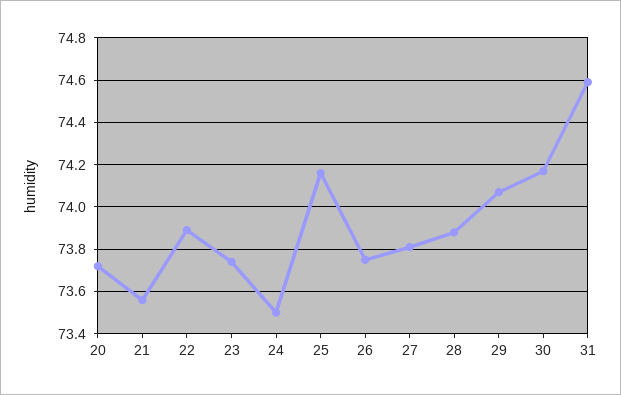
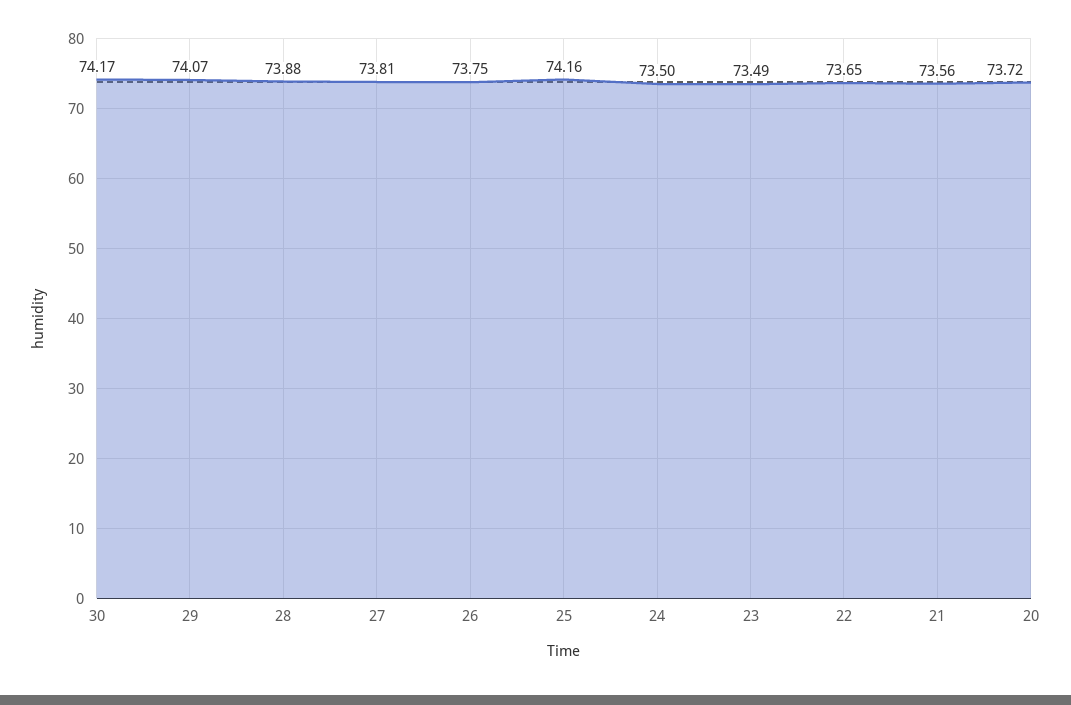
22: 73.9 -> 73.65
23: 73.75 -> 73.49
31: 74.6 -> none

